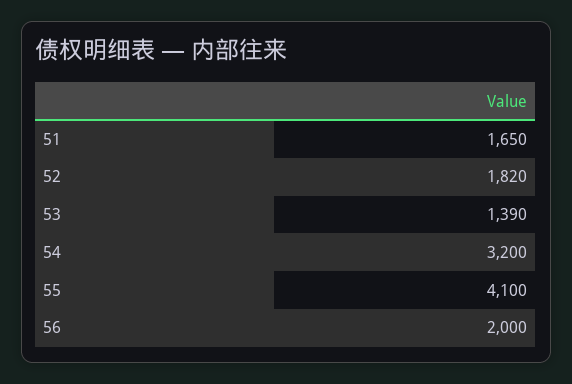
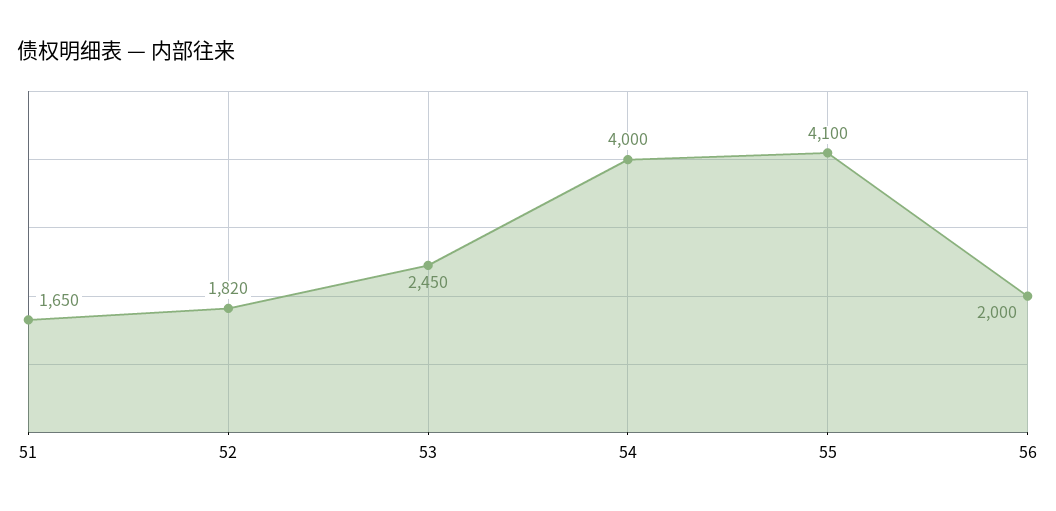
53: 1390 -> 2450
54: 3200 -> 4000

